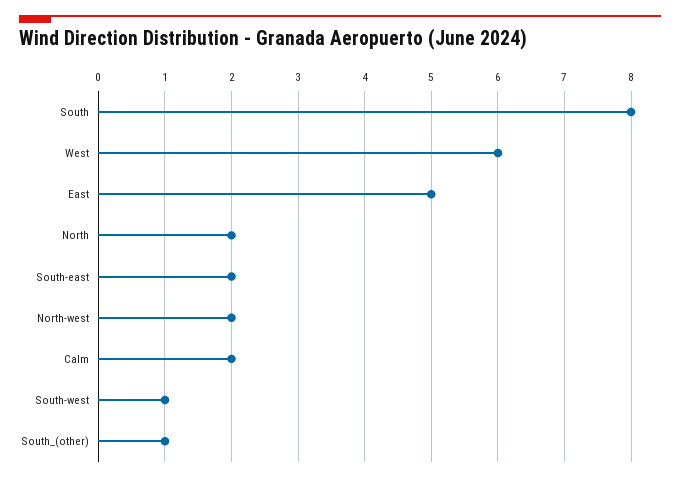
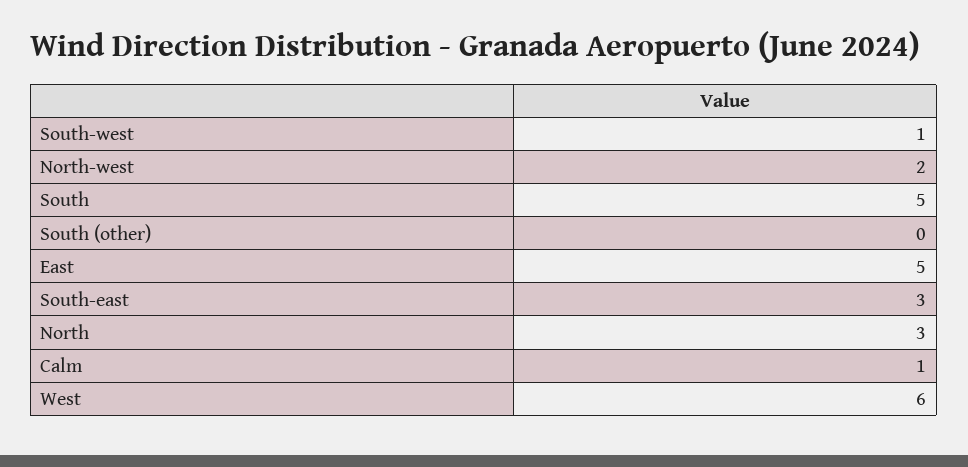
South: 8 -> 5
North: 2 -> 3
South-east: 2 -> 3
Calm: 2 -> 1
South_(other): 1 -> 0

